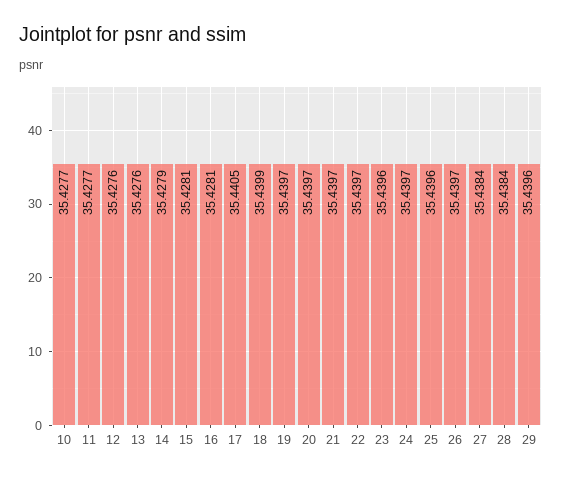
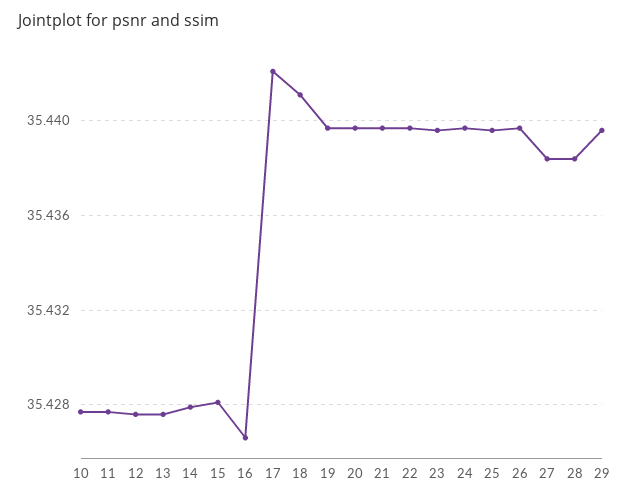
16: 35.4281 -> 35.4265
17: 35.4405 -> 35.442
18: 35.4399 -> 35.441

